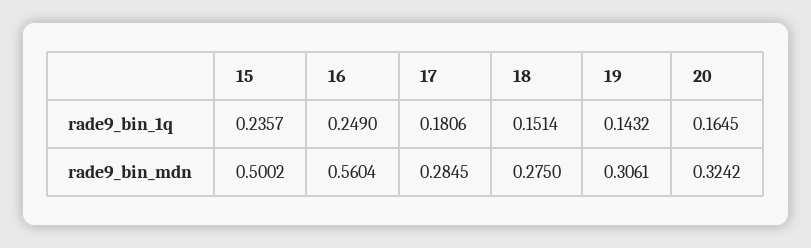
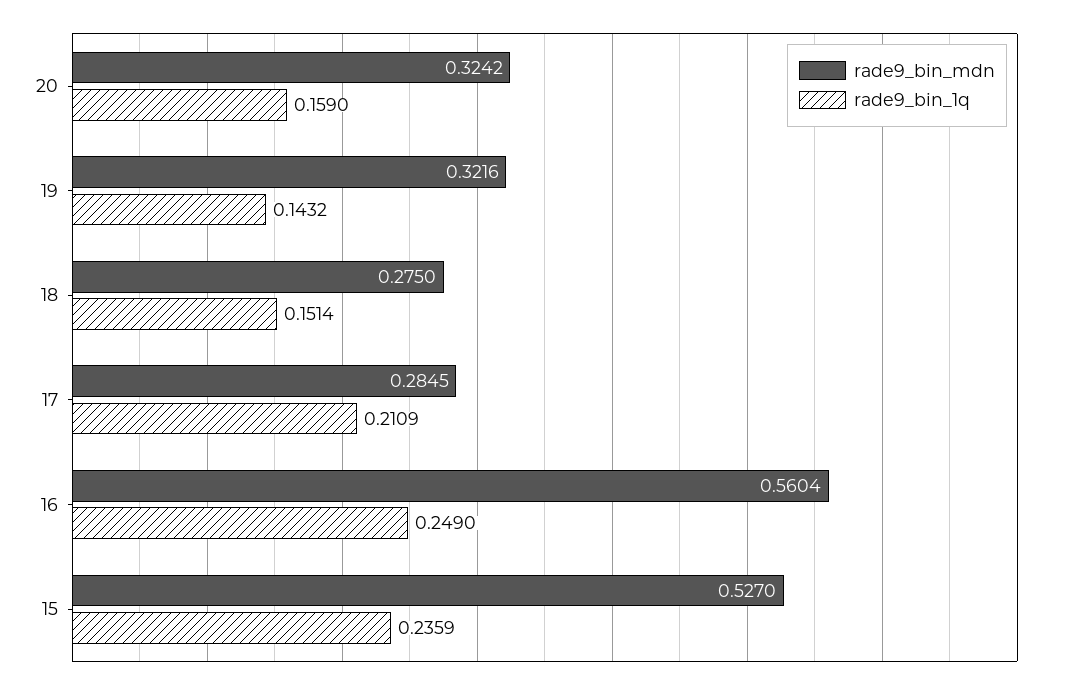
rade9_bin_1q, 15: 0.2357 -> 0.2359
rade9_bin_1q, 17: 0.1806 -> 0.2109
rade9_bin_1q, 20: 0.1645 -> 0.159
rade9_bin_mdn, 15: 0.5002 -> 0.527
rade9_bin_mdn, 19: 0.3061 -> 0.3216

